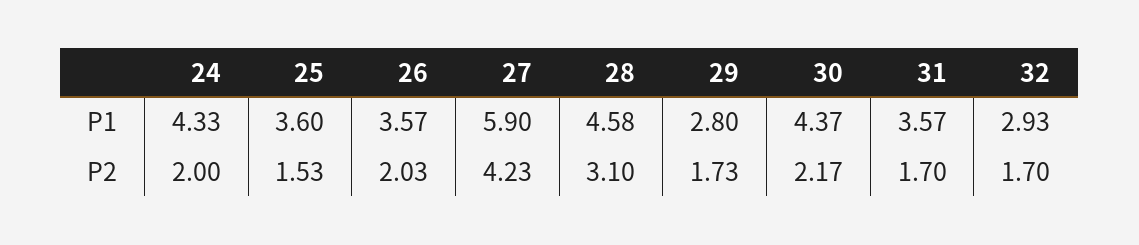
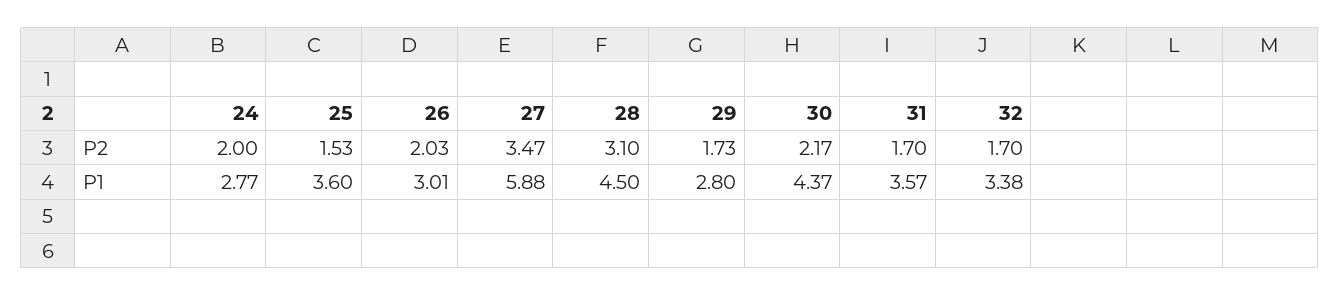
24, P1: 4.33 -> 2.77
26, P1: 3.57 -> 3.01
27, P1: 5.9 -> 5.88
28, P1: 4.58 -> 4.5
32, P1: 2.93 -> 3.38
27, P2: 4.23 -> 3.47

